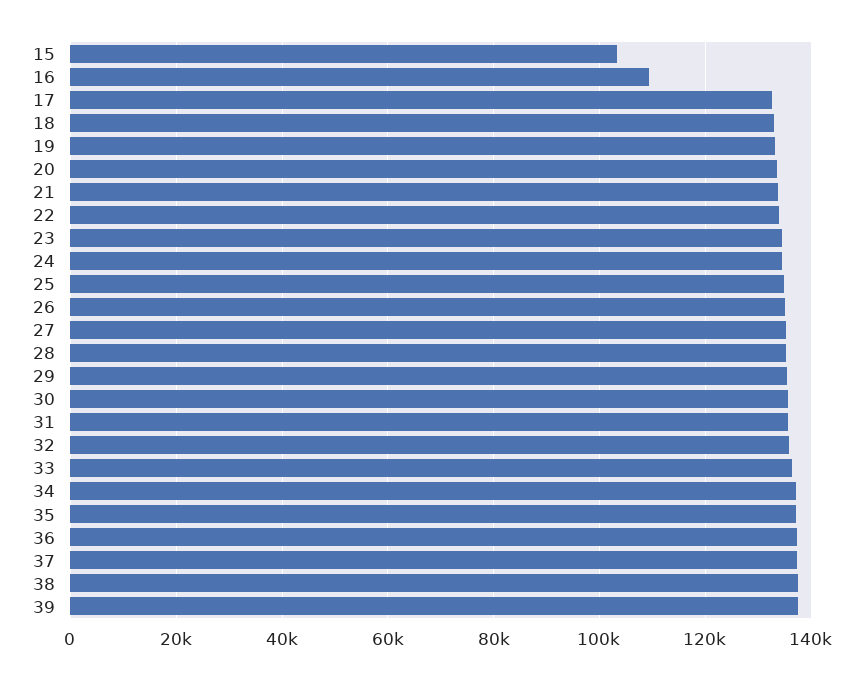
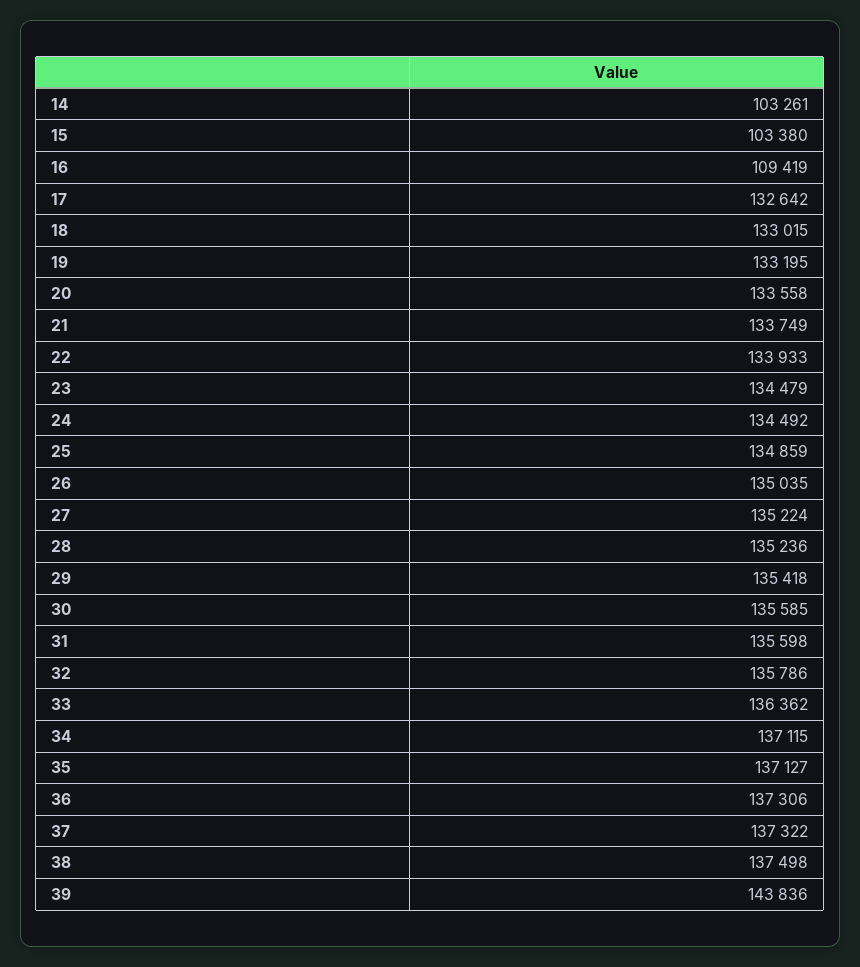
39: 138000 -> 143836
14: none -> 103261

